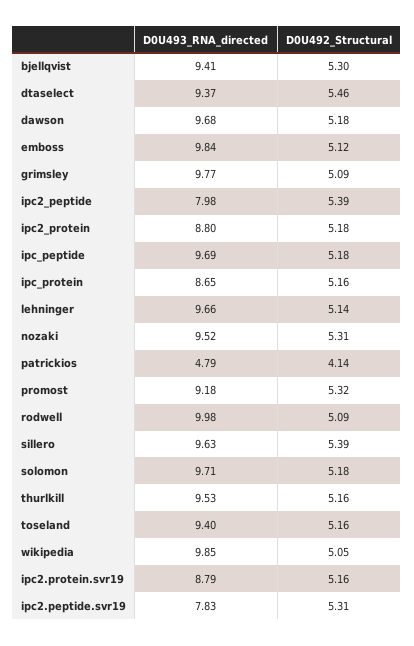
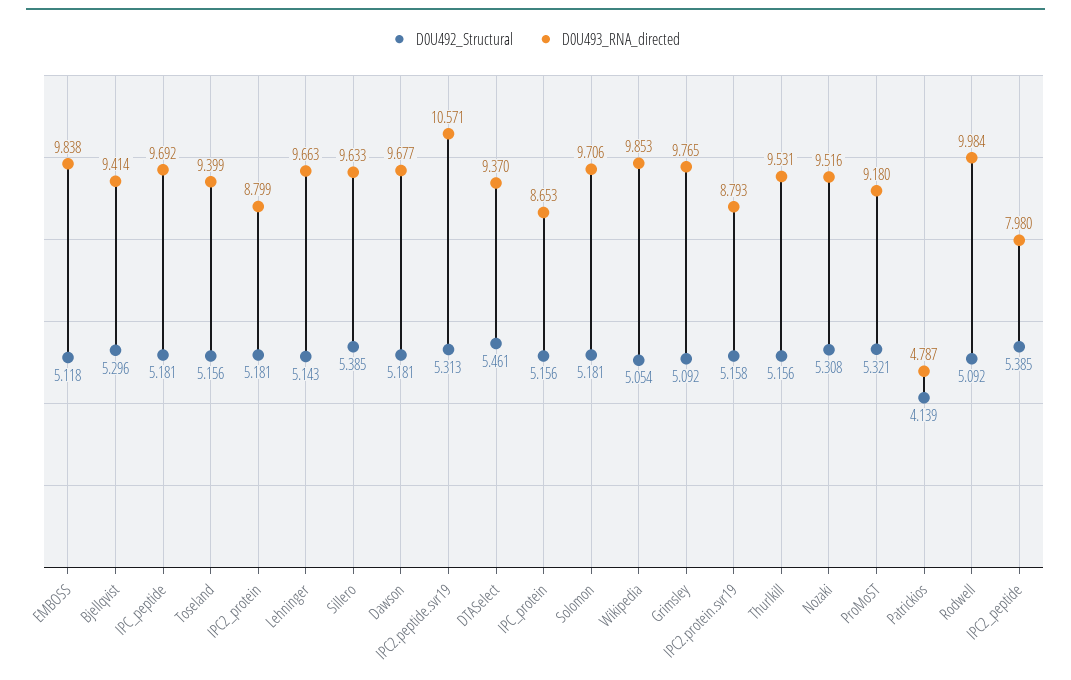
D0U493_RNA_directed, ipc2.peptide.svr19: 7.83 -> 10.571

